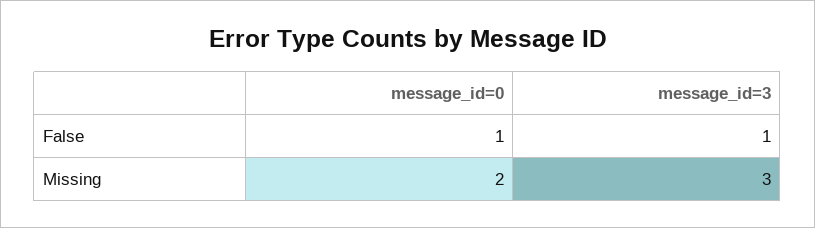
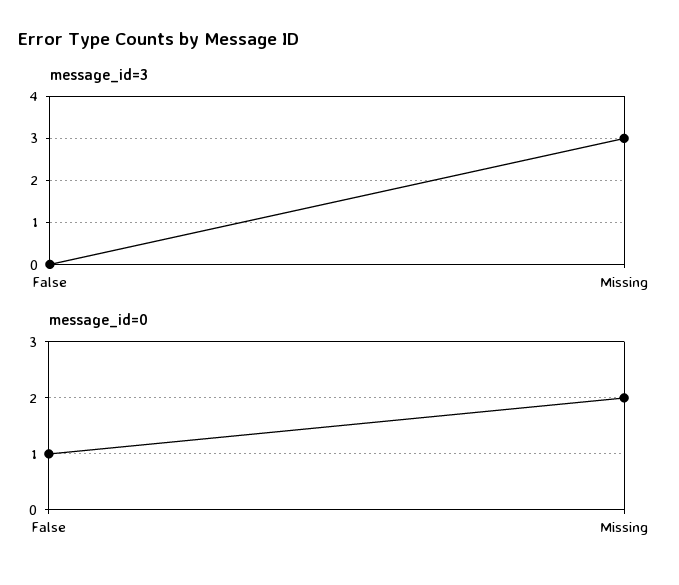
message_id=3, False: 1 -> 0

